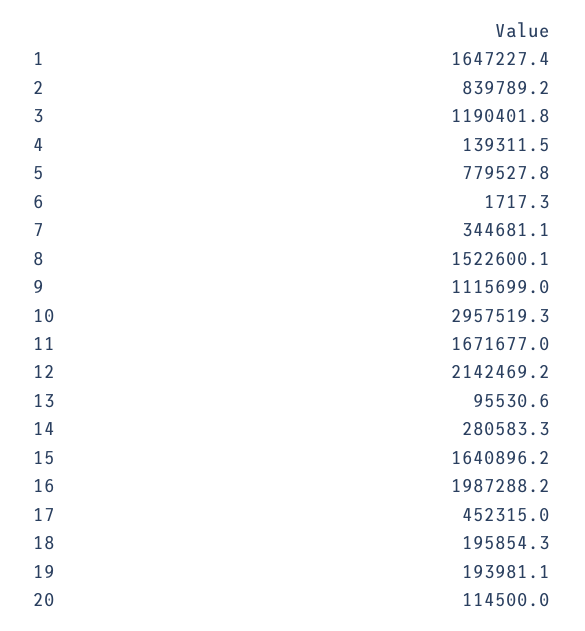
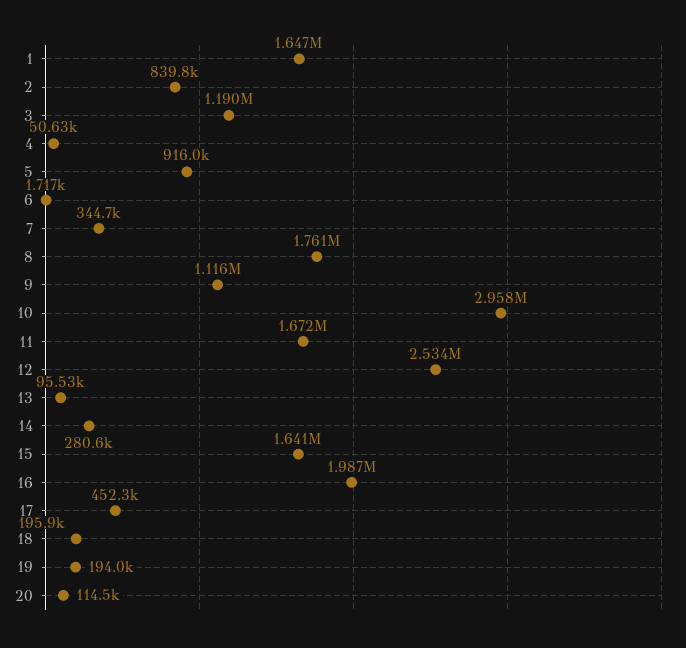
4: 139311.5 -> 50630
5: 779527.8 -> 916000
8: 1522600.1 -> 1761000
12: 2142469.2 -> 2534000

